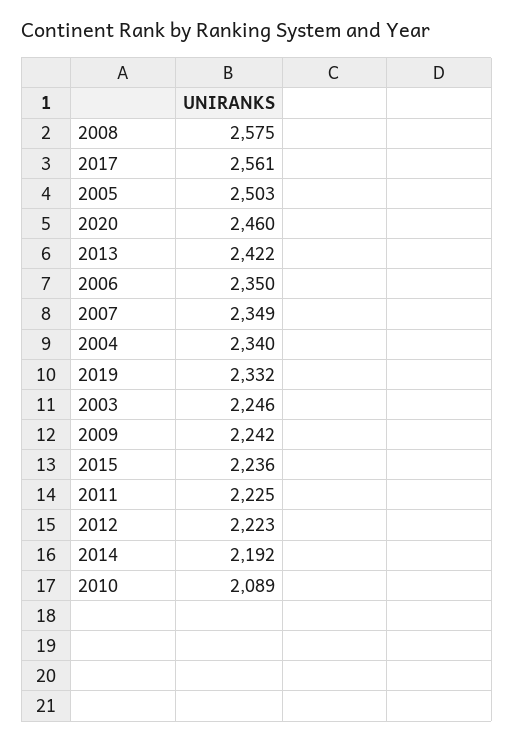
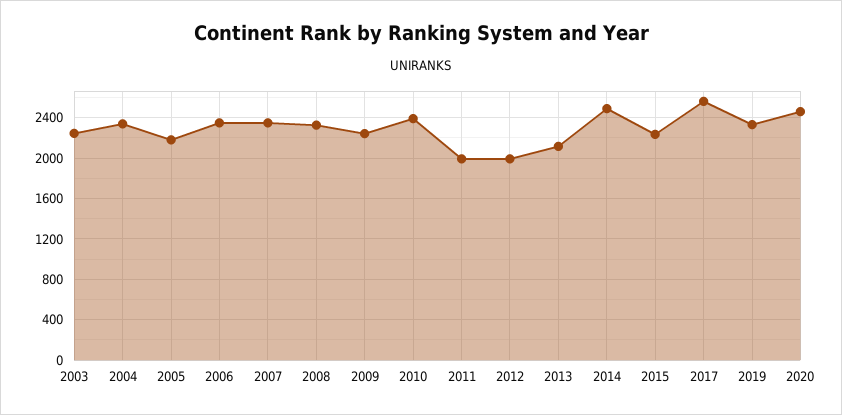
2008: 2575 -> 2300
2005: 2503 -> 2200
2013: 2422 -> 2100
2011: 2225 -> 2000
2012: 2223 -> 2000
2014: 2192 -> 2500
2010: 2089 -> 2400

